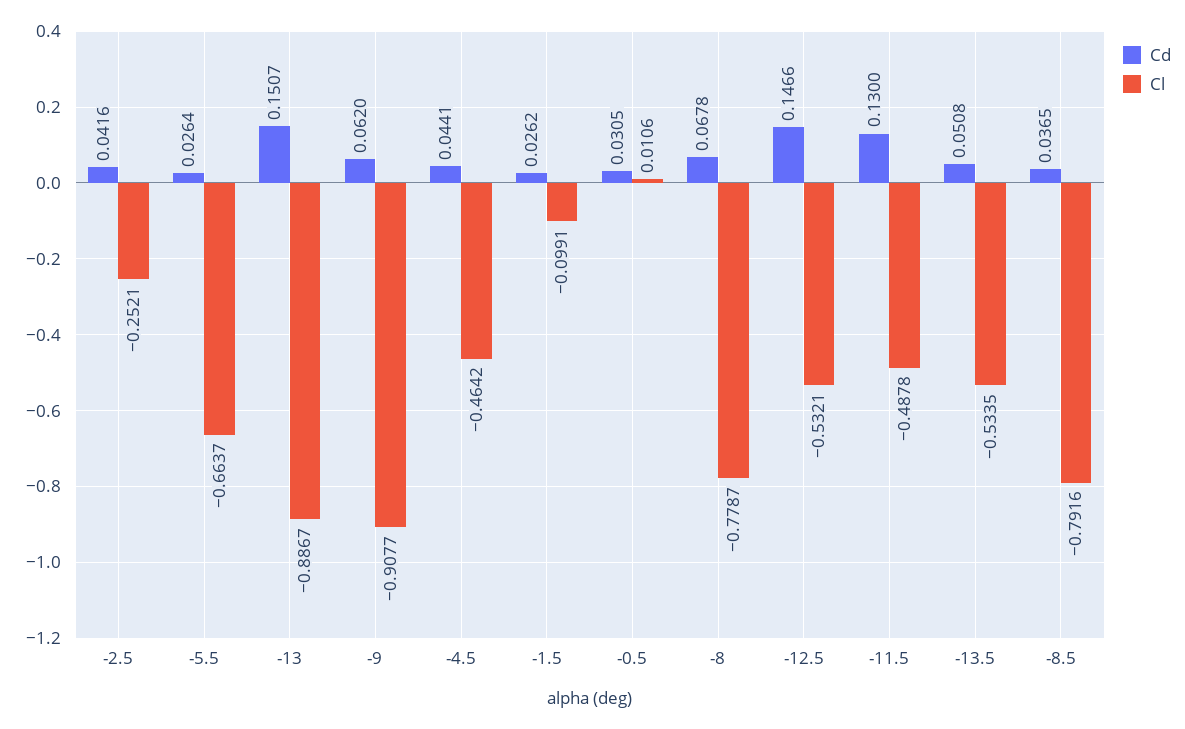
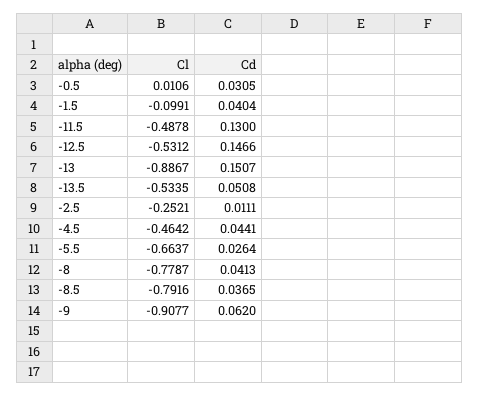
Cd, -2.5: 0.0416 -> 0.0111
Cd, -1.5: 0.0262 -> 0.0404
Cd, -8: 0.0678 -> 0.0413
Cl, -12.5: -0.5321 -> -0.5312

